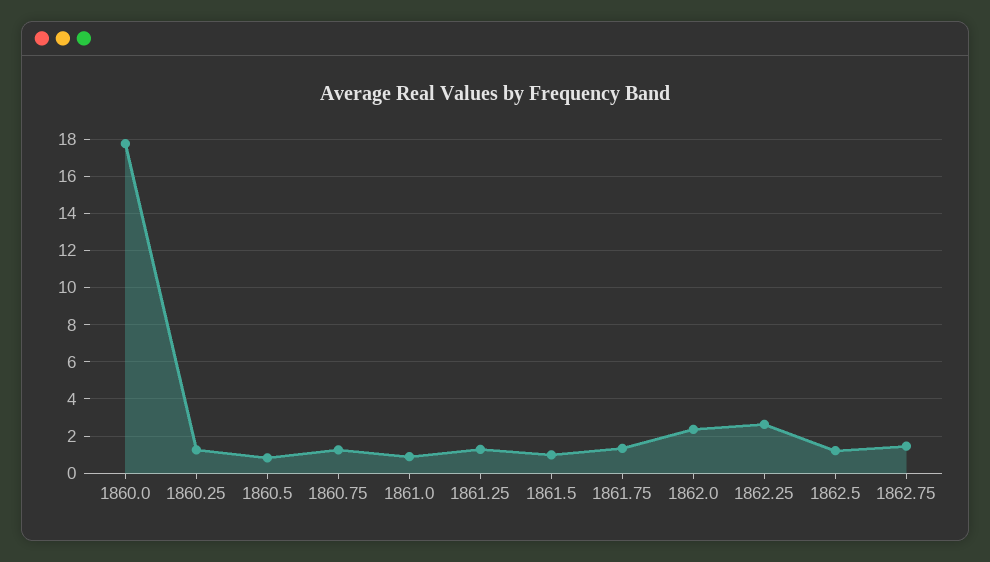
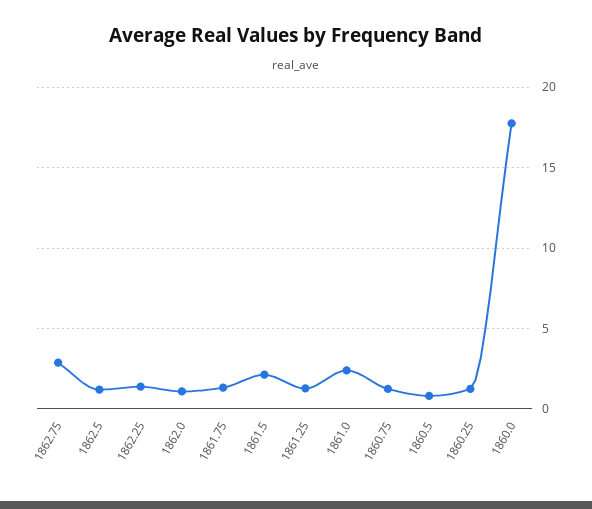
1861.0: 1 -> 2.5
1861.5: 1 -> 2
1862.0: 2.5 -> 1
1862.25: 2.5 -> 1.5
1862.75: 1.5 -> 3

